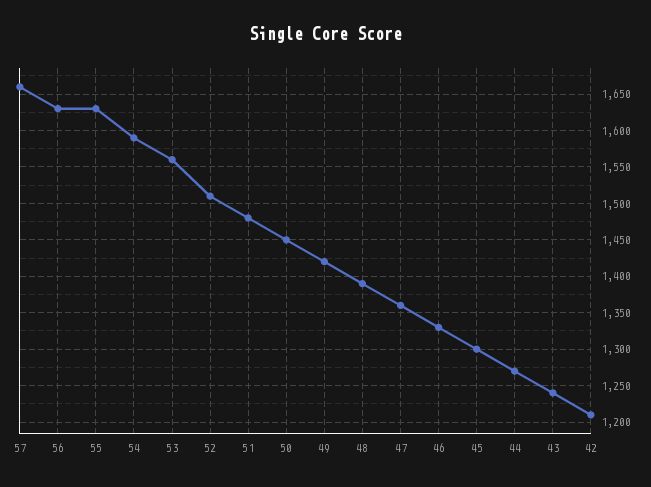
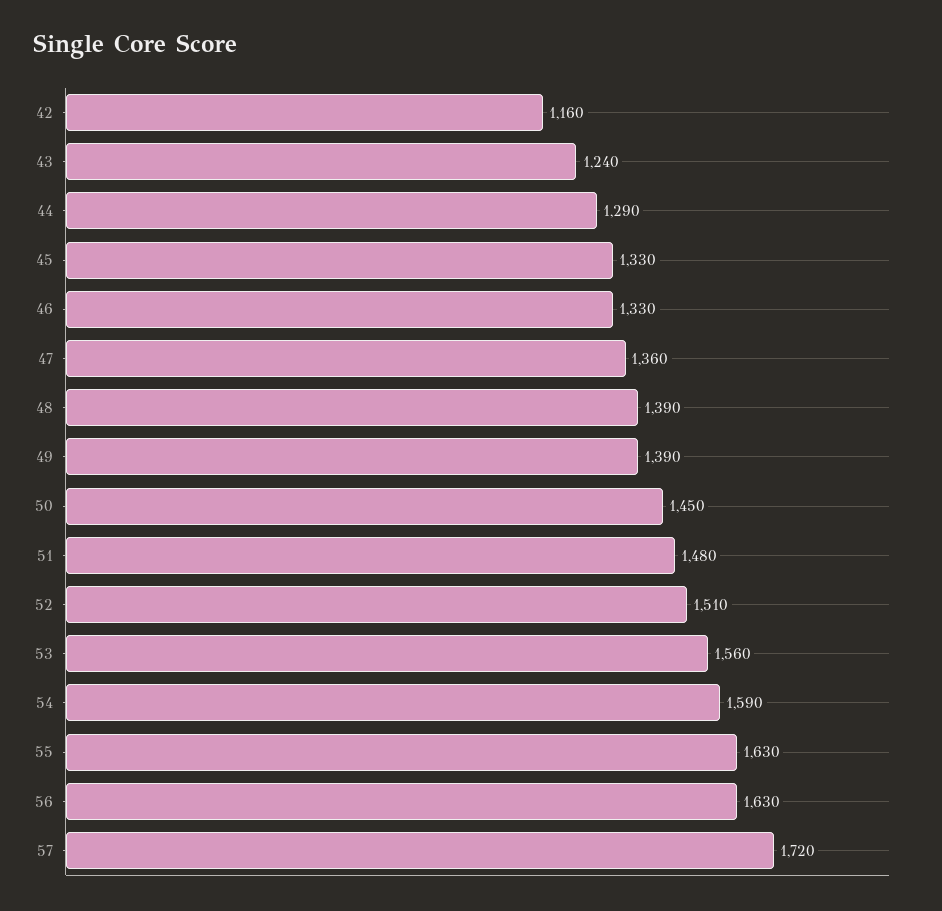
57: 1660 -> 1720
49: 1420 -> 1390
45: 1300 -> 1330
44: 1270 -> 1290
42: 1210 -> 1160

